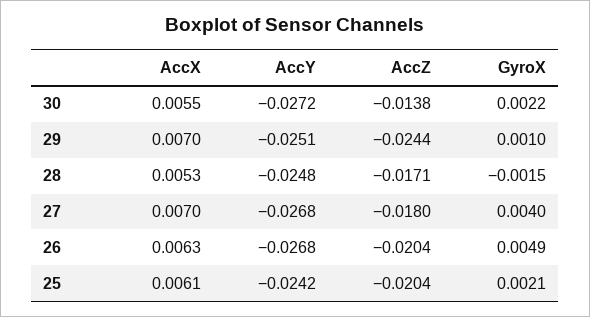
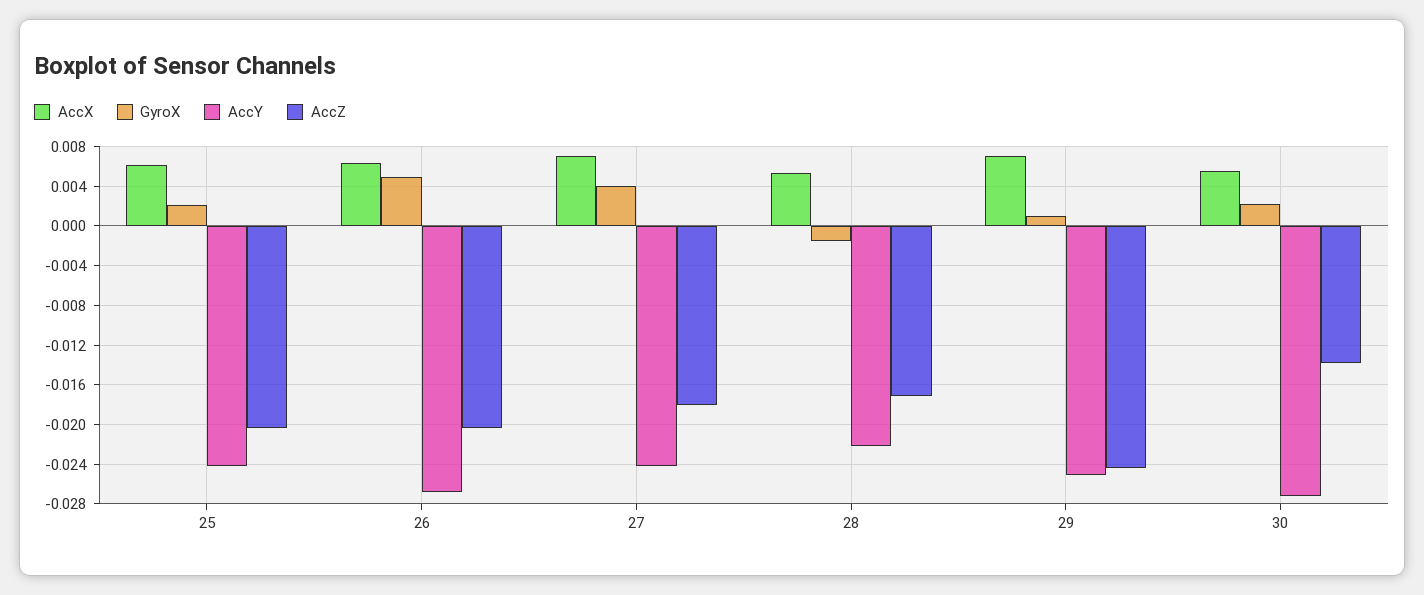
AccY, 28: -0.0248 -> -0.022
AccY, 27: -0.0268 -> -0.024

